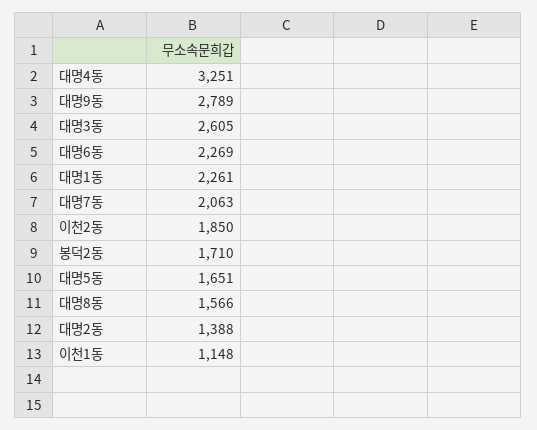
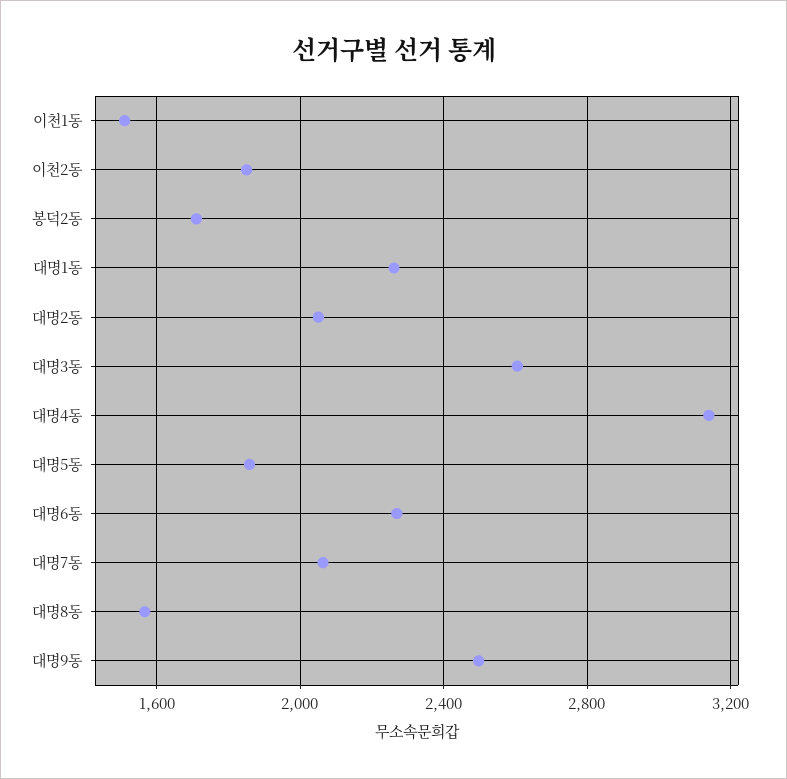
대명4동: 3251 -> 3150
대명9동: 2789 -> 2500
대명5동: 1651 -> 1850
대명2동: 1388 -> 2050
이천1동: 1148 -> 1500

